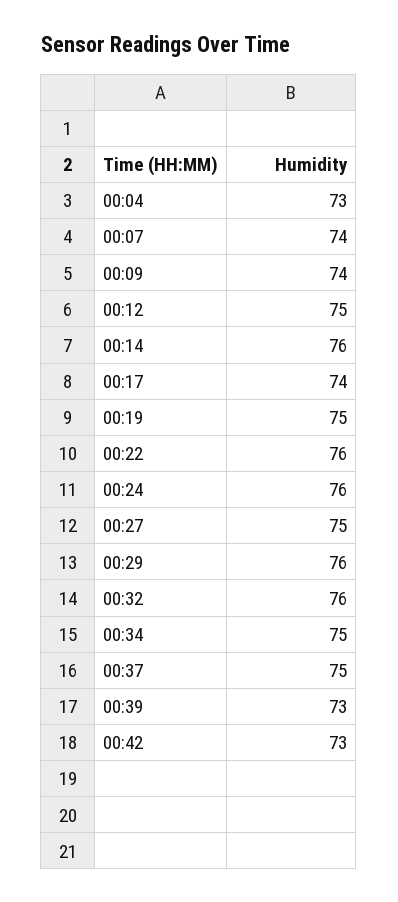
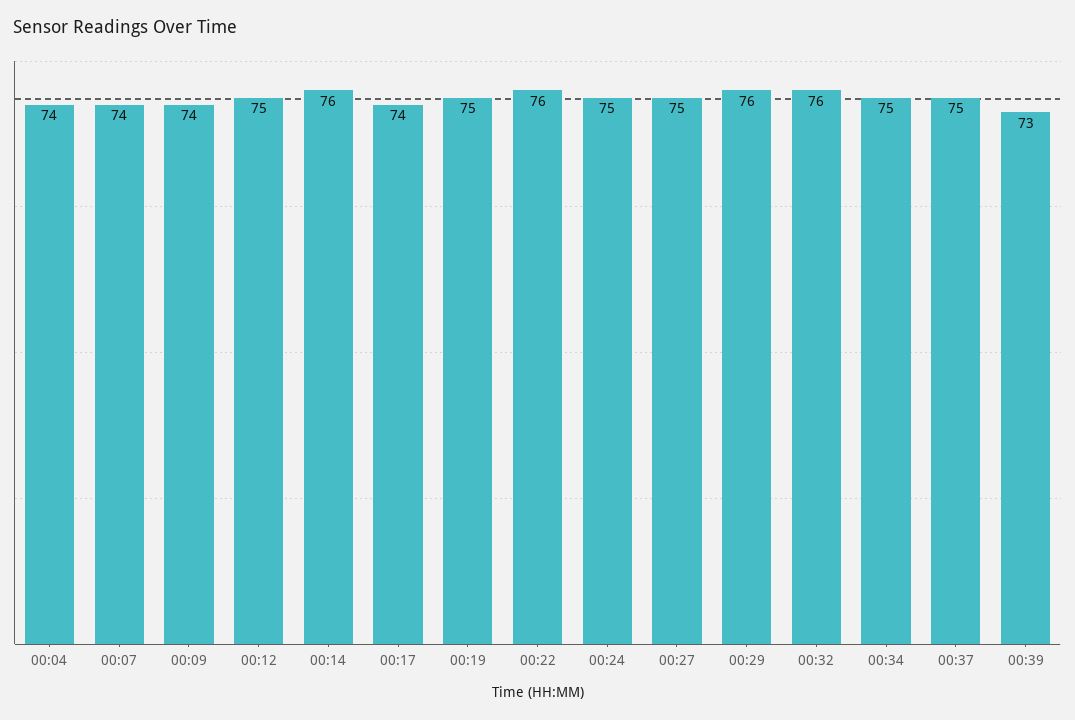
00:04: 73 -> 74
00:24: 76 -> 75
00:42: 73 -> none

